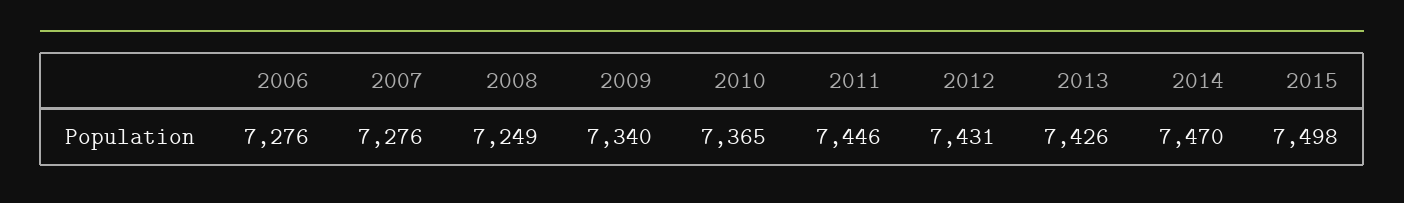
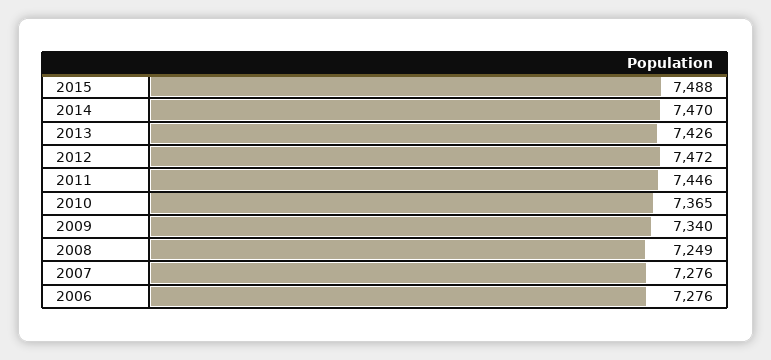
2012: 7431 -> 7472
2015: 7498 -> 7488

